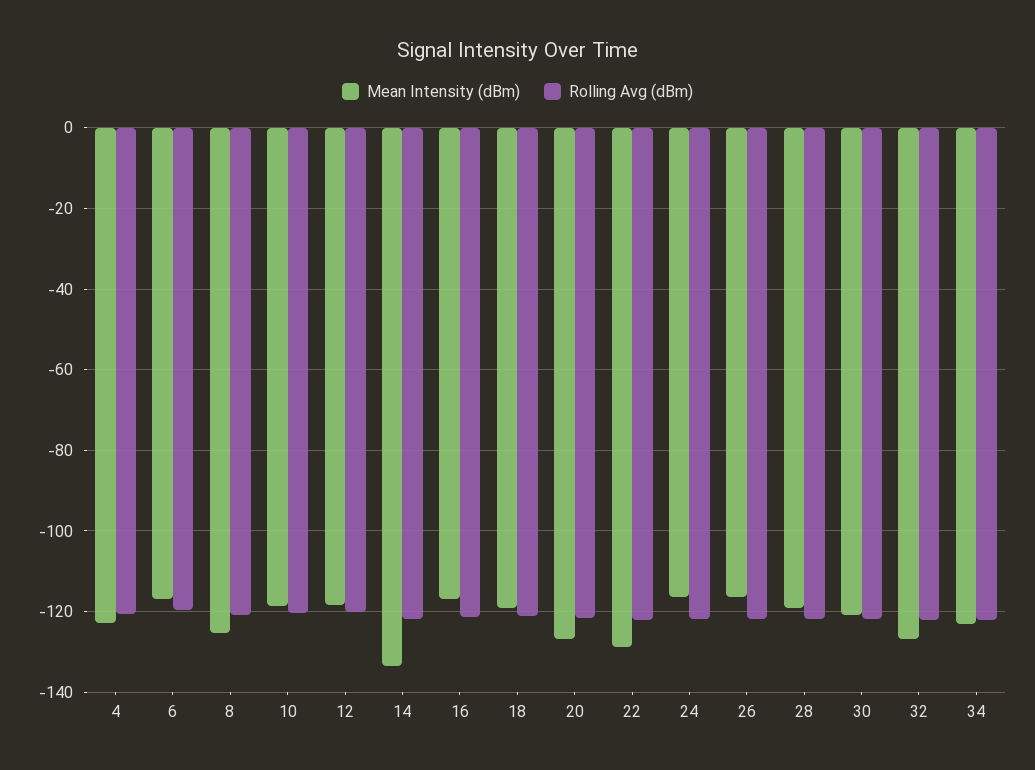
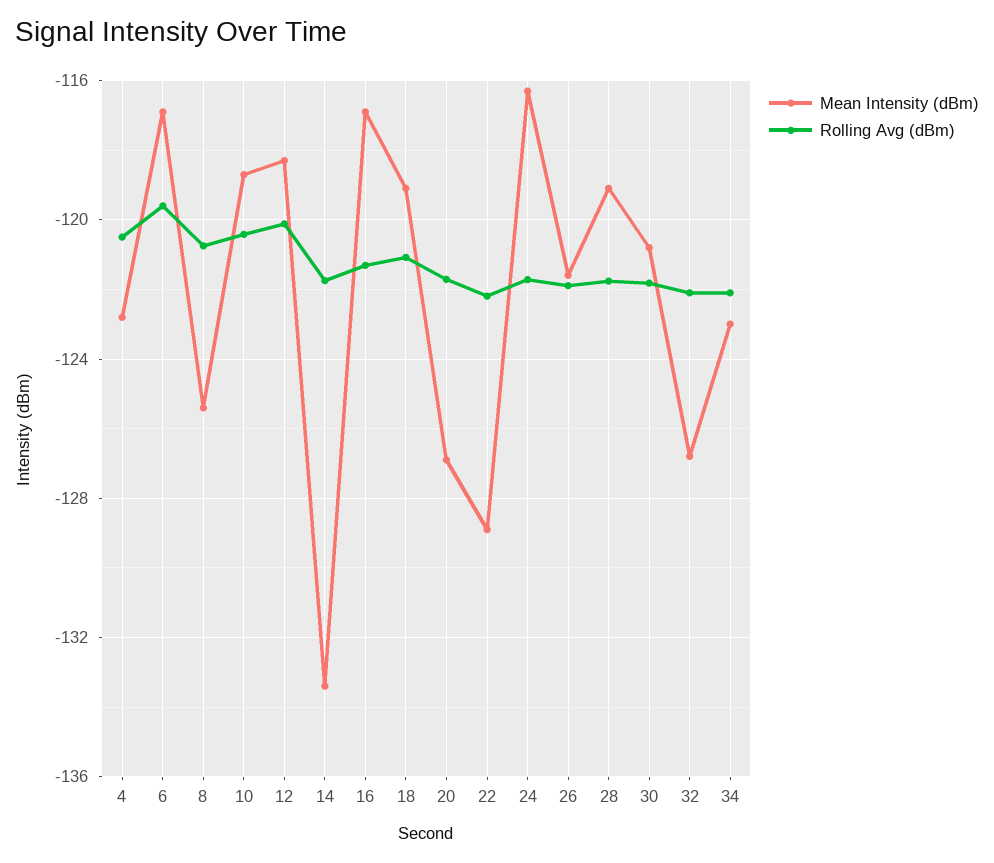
Mean Intensity (dBm), 26: -116 -> -121.5

